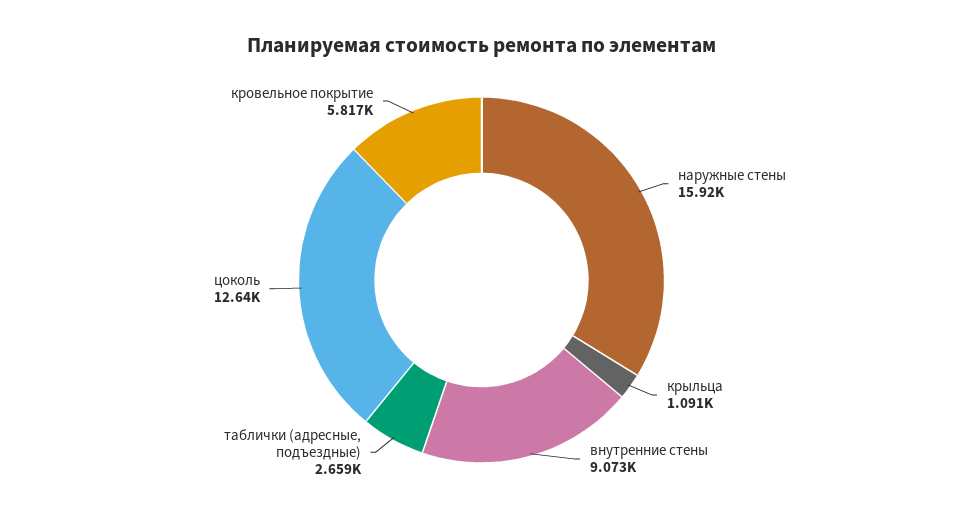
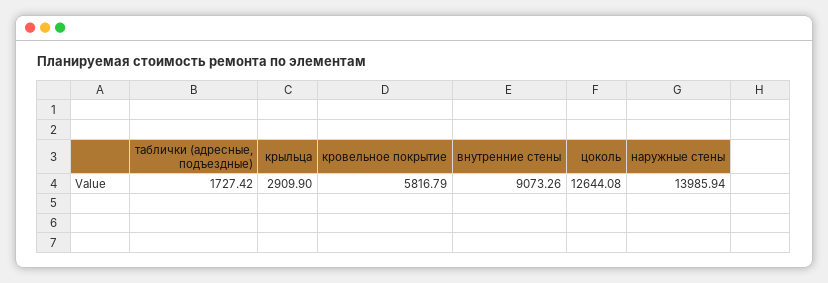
наружные стены: 15920 -> 13985.94
крыльца: 1091 -> 2909.9
таблички (адресные, подъездные): 2659 -> 1727.42

